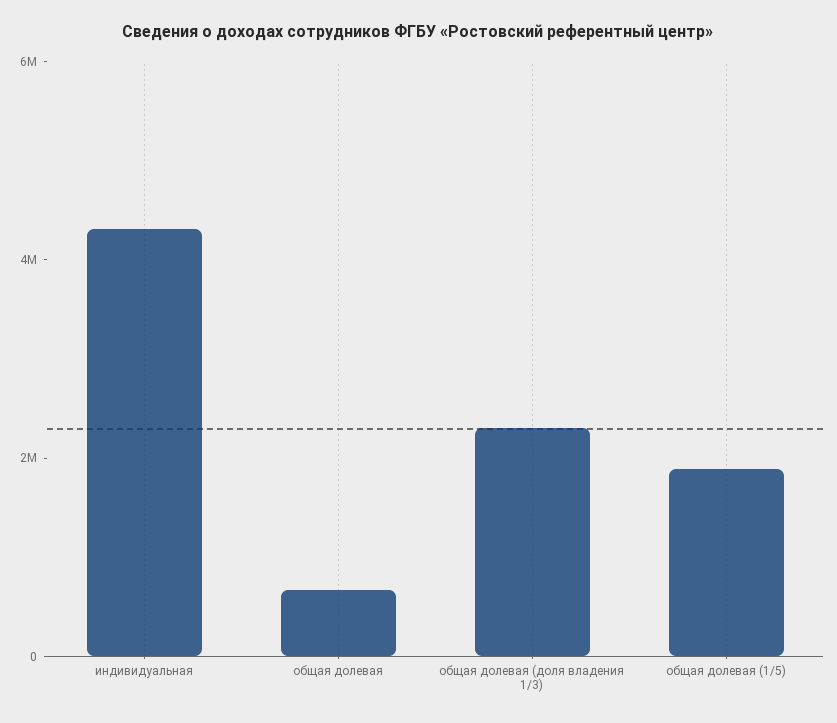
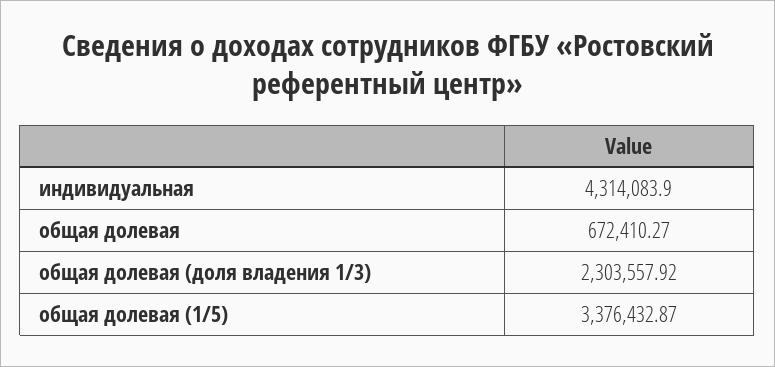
общая долевая (1/5): 2000000 -> 3376432.87

